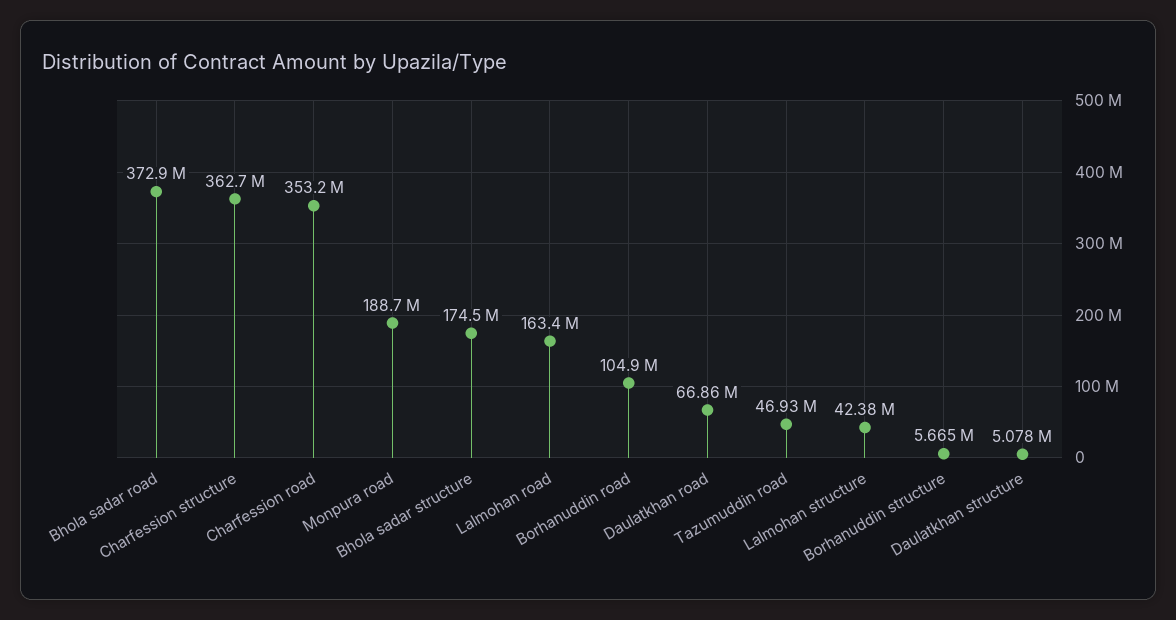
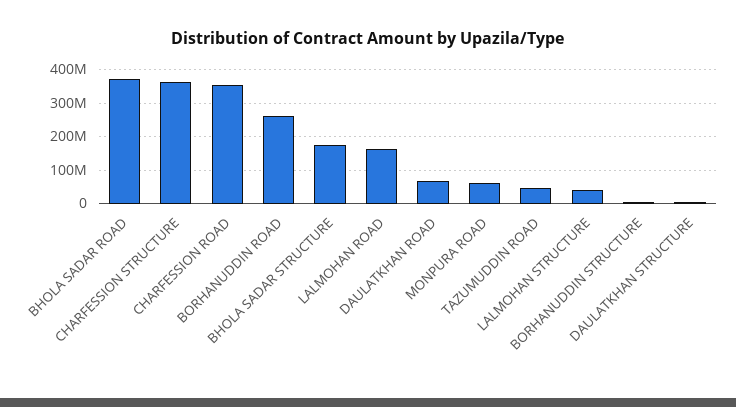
Monpura road: 188700000 -> 60000000
Borhanuddin road: 104900000 -> 260000000

